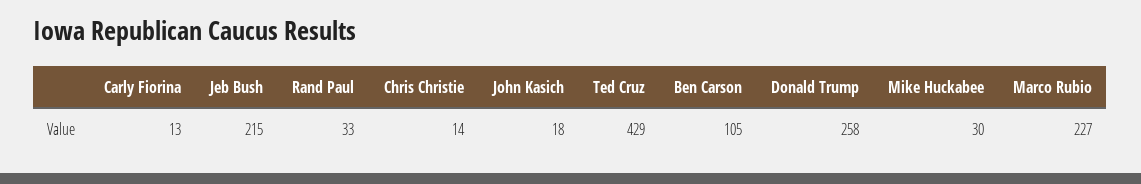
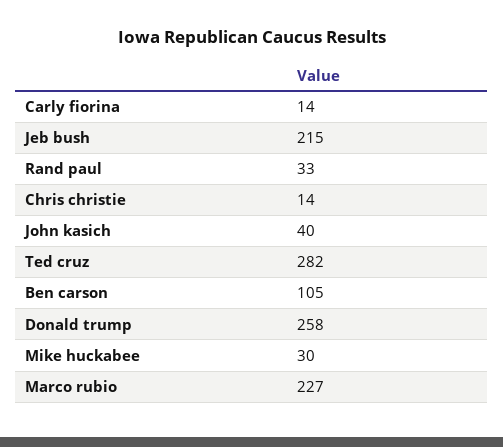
Carly Fiorina: 13 -> 14
John Kasich: 18 -> 40
Ted Cruz: 429 -> 282

